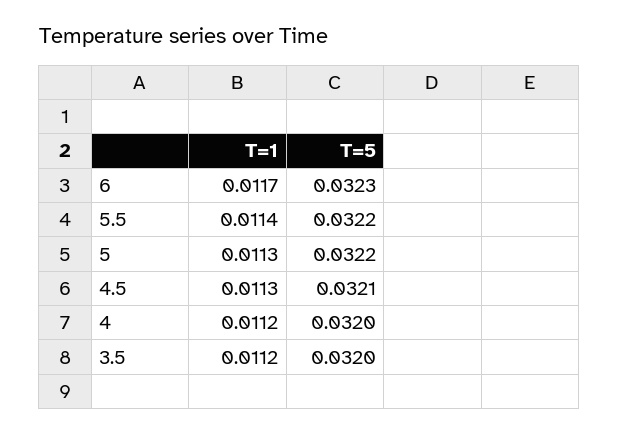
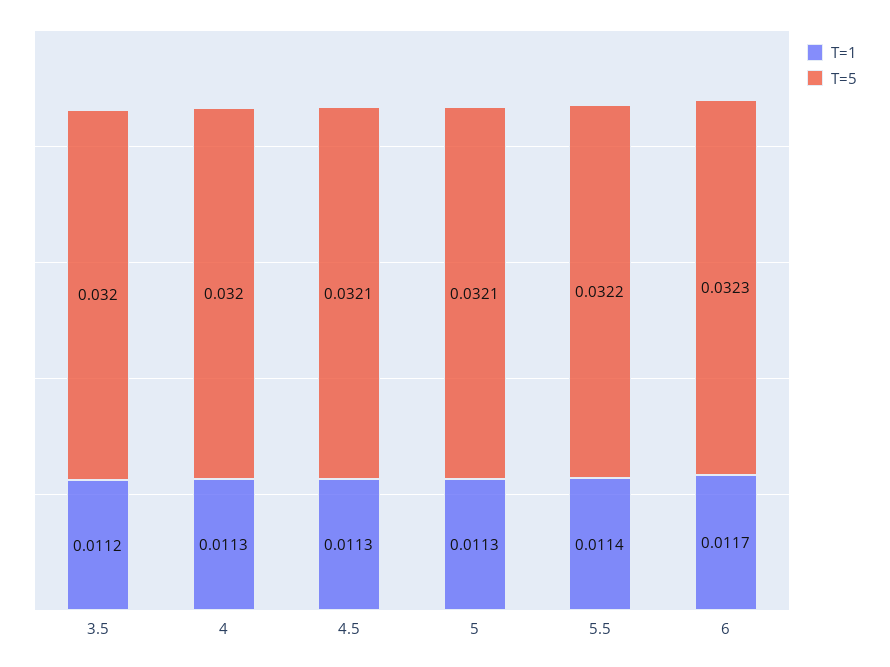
T=5, 5: 0.0322 -> 0.0321
T=1, 4: 0.0112 -> 0.0113

